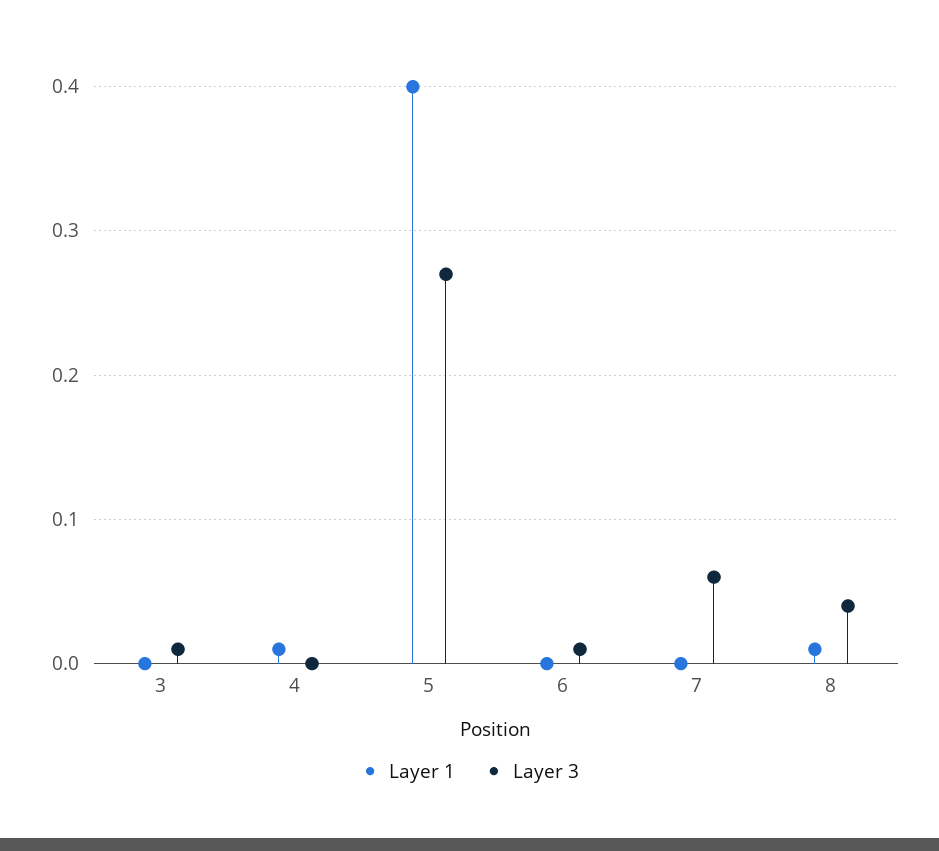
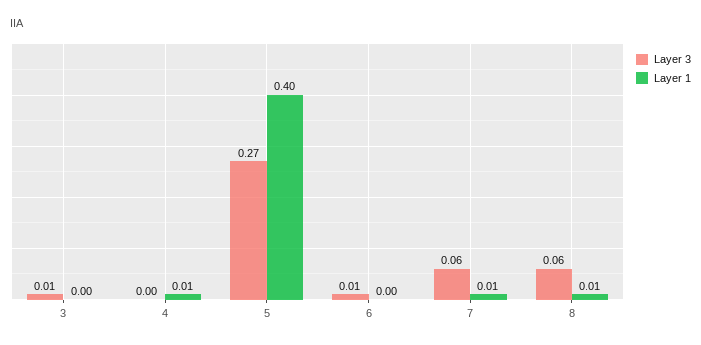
Layer 1, 7: 0 -> 0.01
Layer 3, 8: 0.04 -> 0.06

